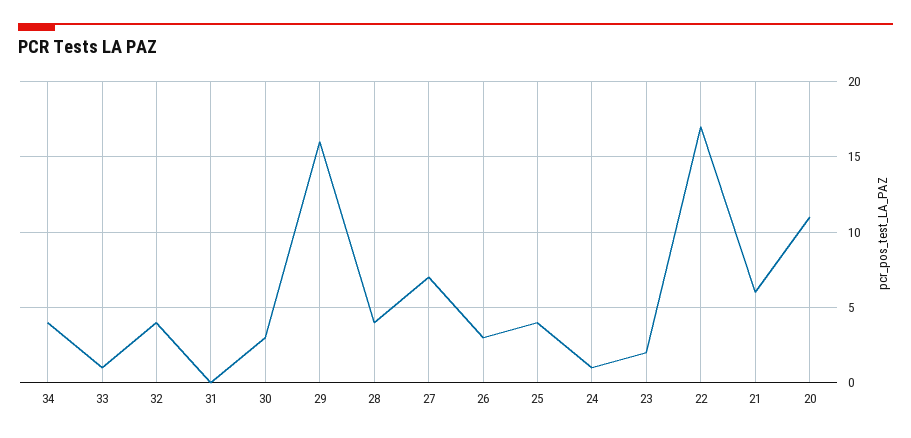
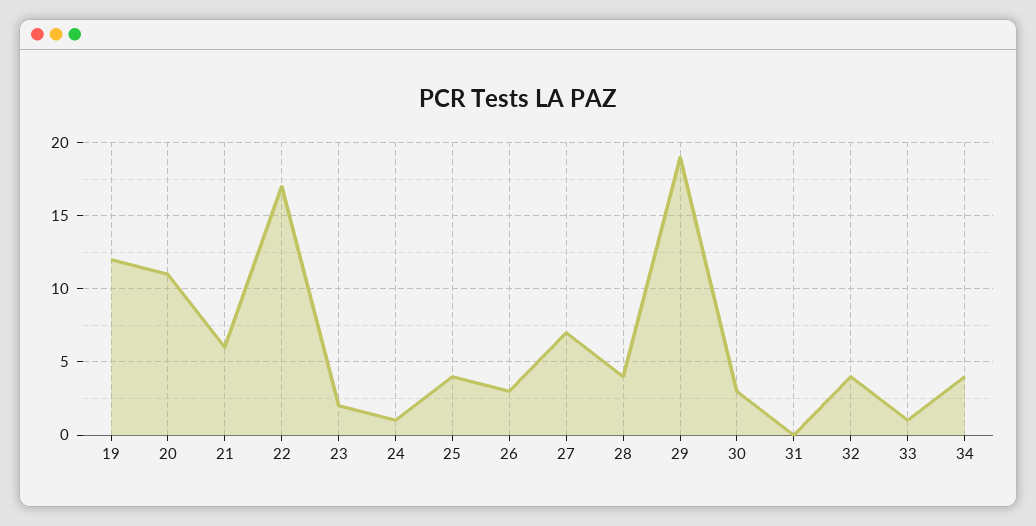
29: 16 -> 19
19: none -> 12

